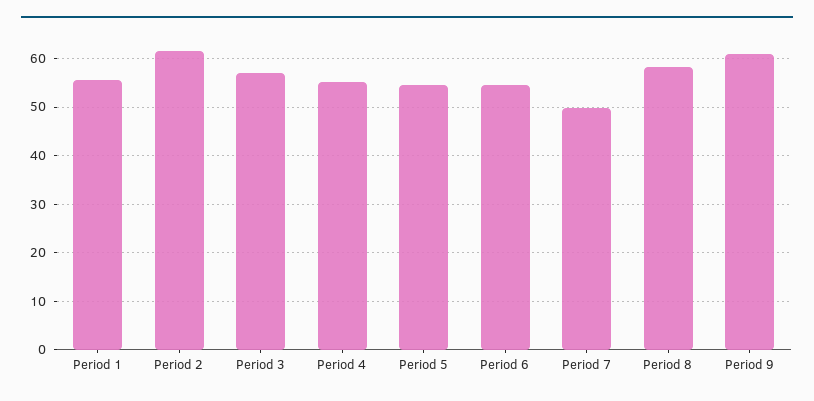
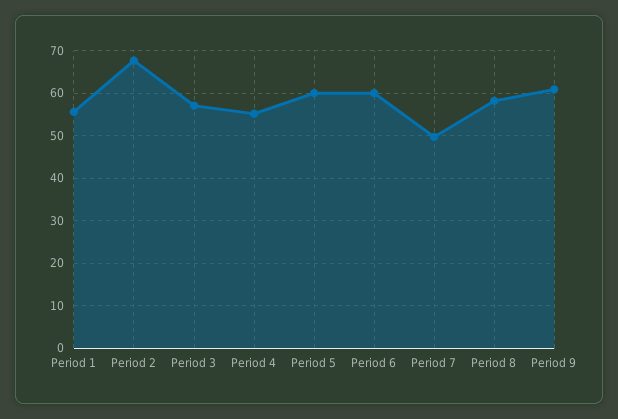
Period 2: 62 -> 68
Period 5: 54 -> 60
Period 6: 54 -> 60

